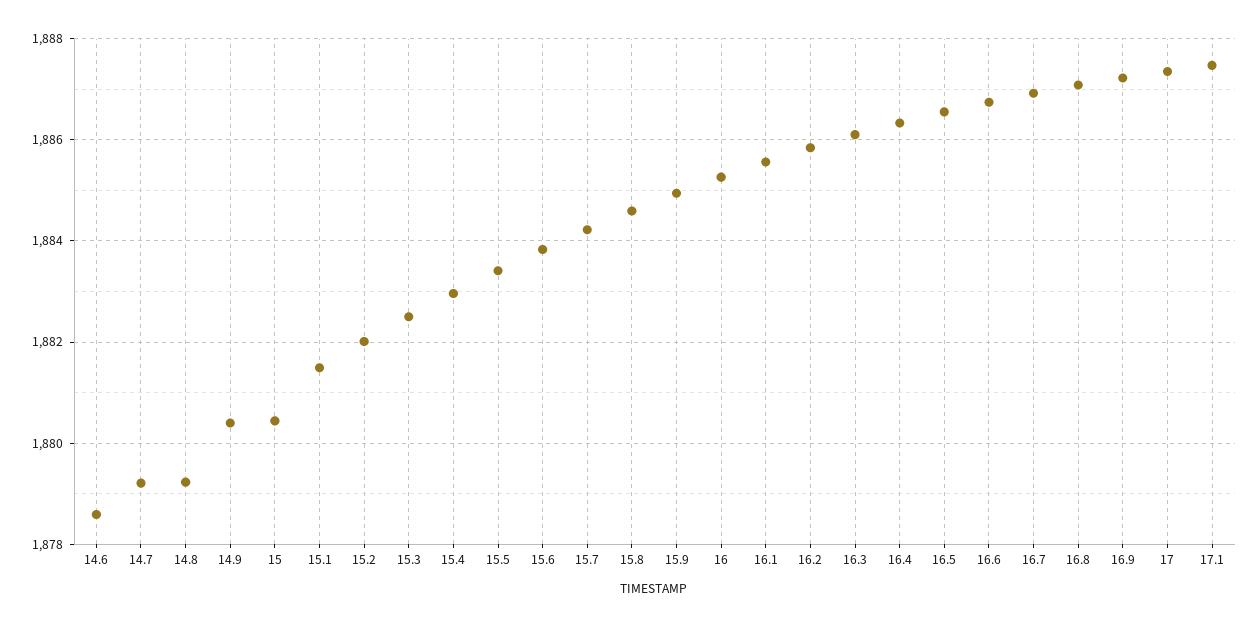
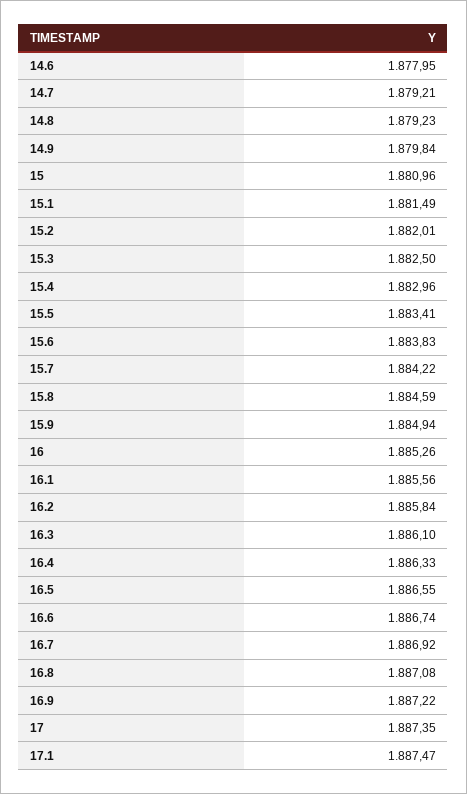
14.6: 1878.6 -> 1877.95
14.9: 1880.4 -> 1879.84
15: 1880.4 -> 1880.96

